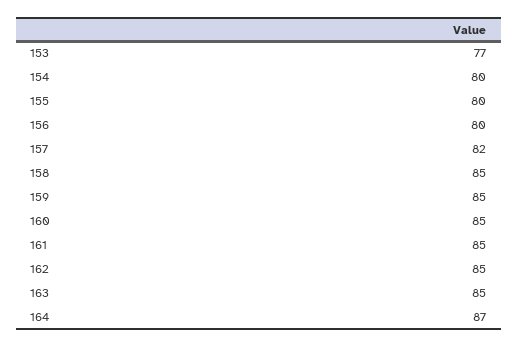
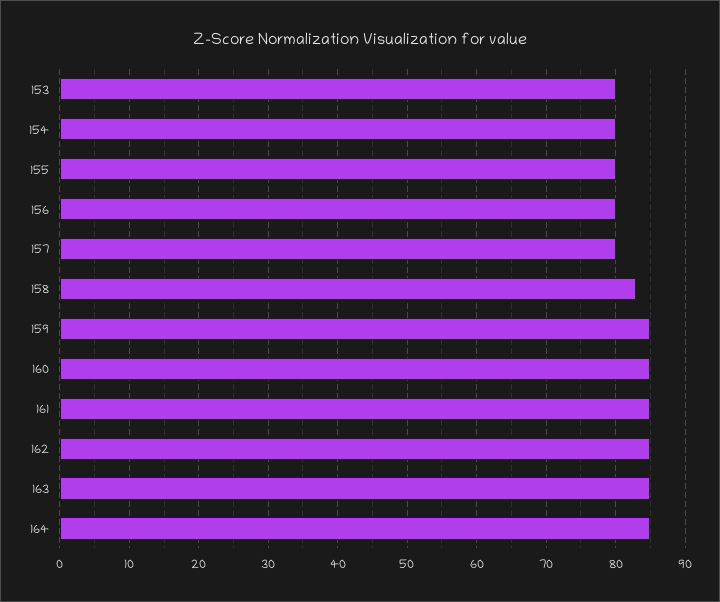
153: 77 -> 80
157: 82 -> 80
158: 85 -> 83
164: 87 -> 85

